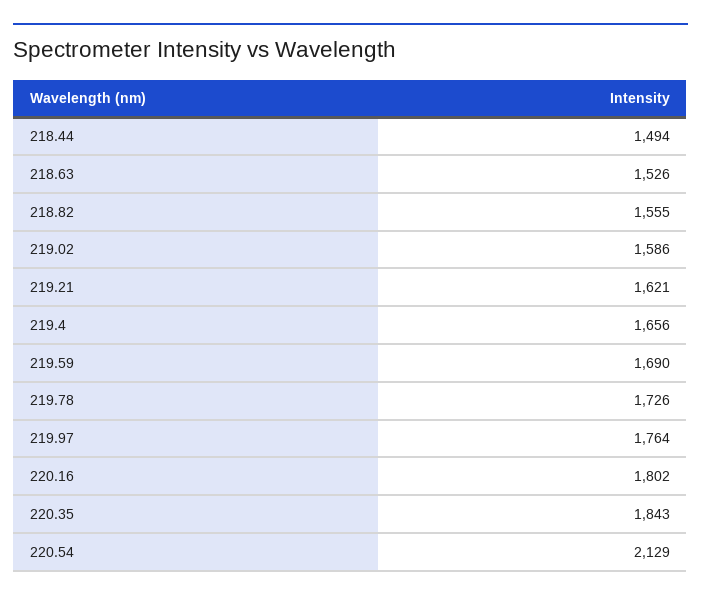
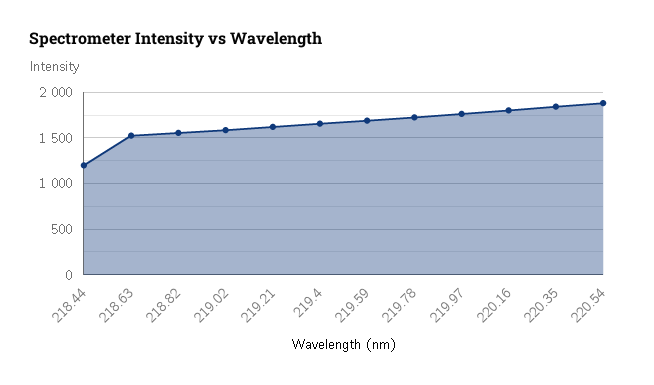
218.44: 1494 -> 1200
220.54: 2129 -> 1900

